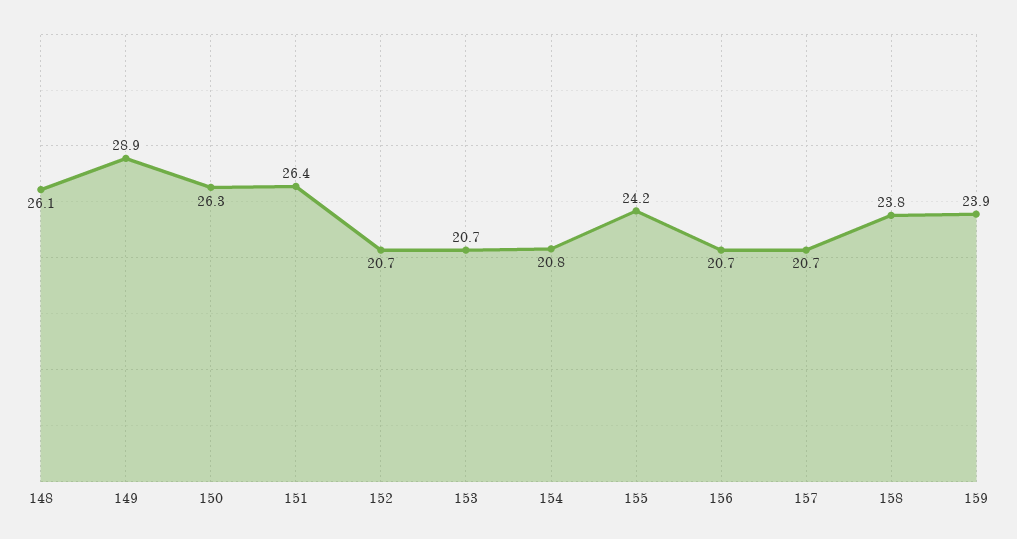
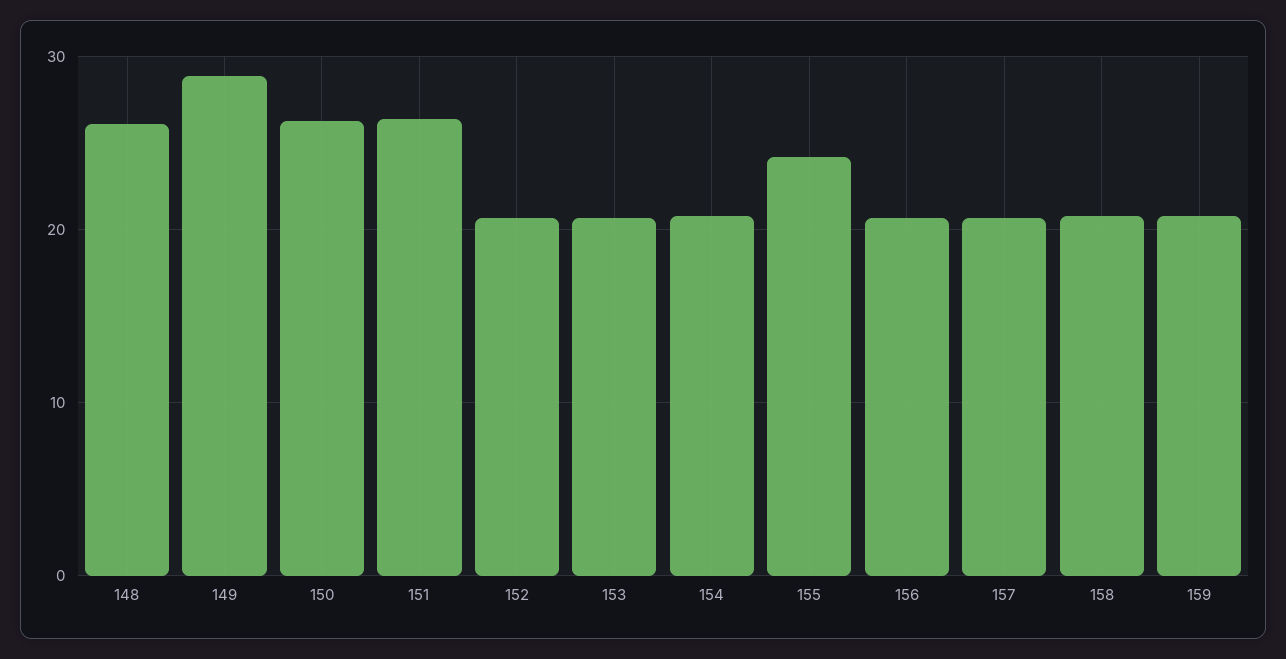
158: 23.8 -> 21
159: 23.9 -> 21

